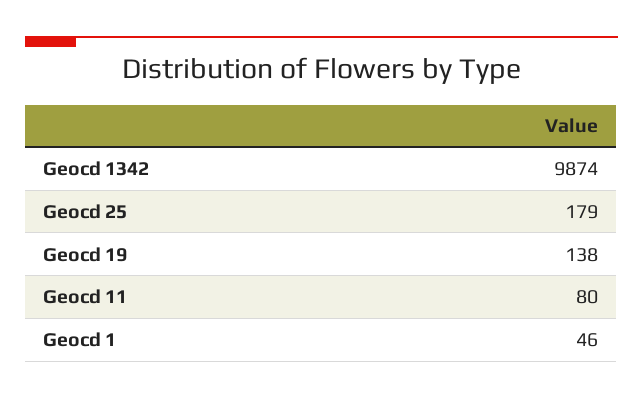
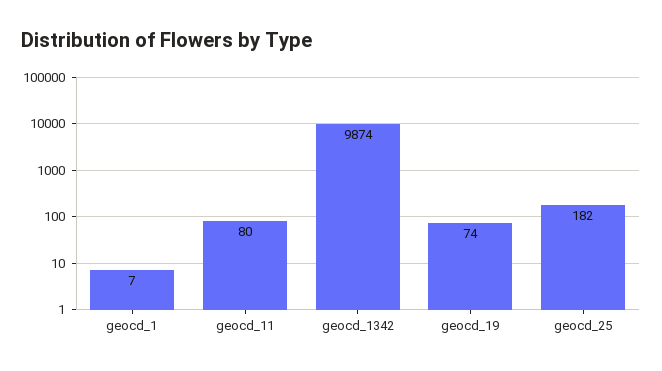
Geocd 25: 179 -> 182
Geocd 19: 138 -> 74
Geocd 1: 46 -> 7

